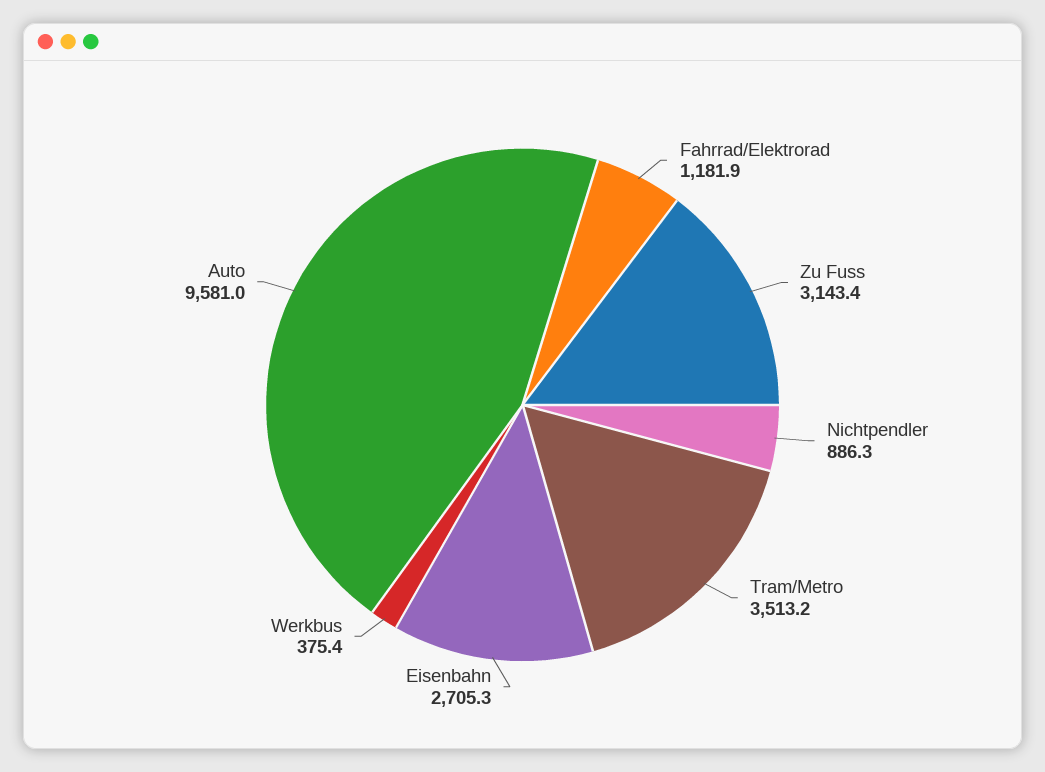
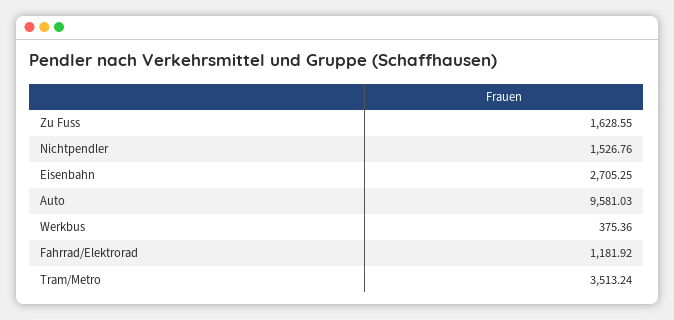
Zu Fuss: 3143.4 -> 1628.55
Nichtpendler: 886.3 -> 1526.76

